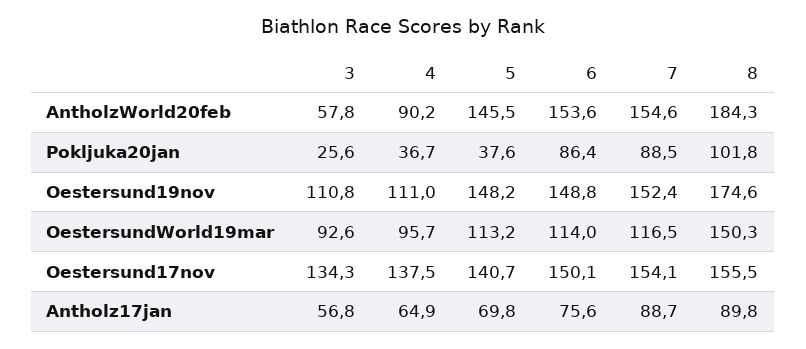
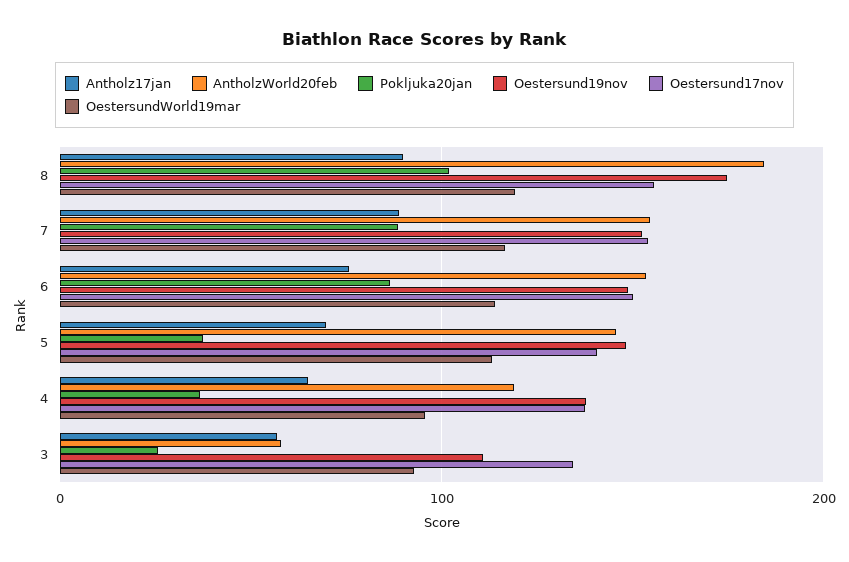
AntholzWorld20feb, 4: 90.2 -> 120
Oestersund19nov, 4: 111 -> 140
OestersundWorld19mar, 8: 150.3 -> 120

